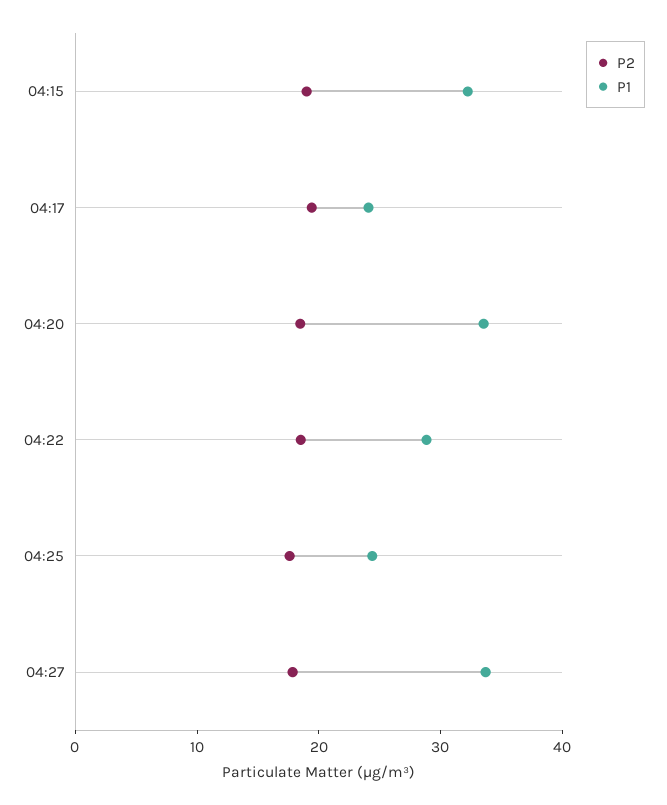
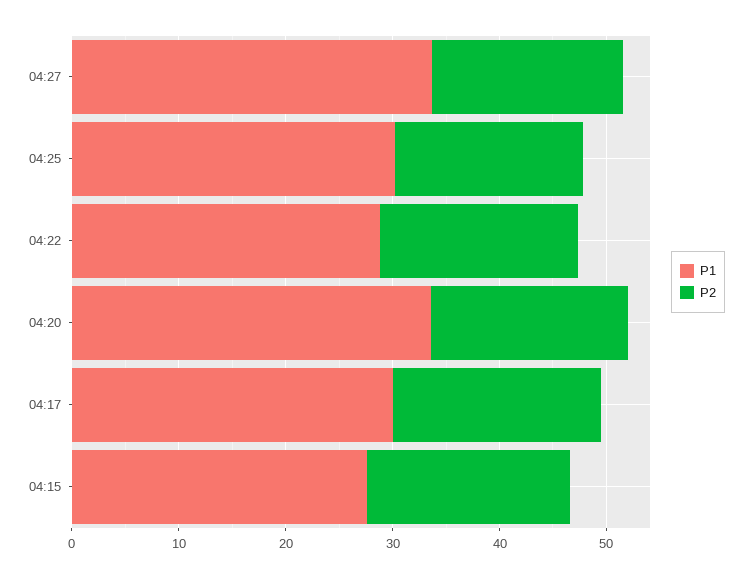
P1, 04:15: 32 -> 28
P1, 04:17: 24 -> 30
P1, 04:25: 24 -> 30

